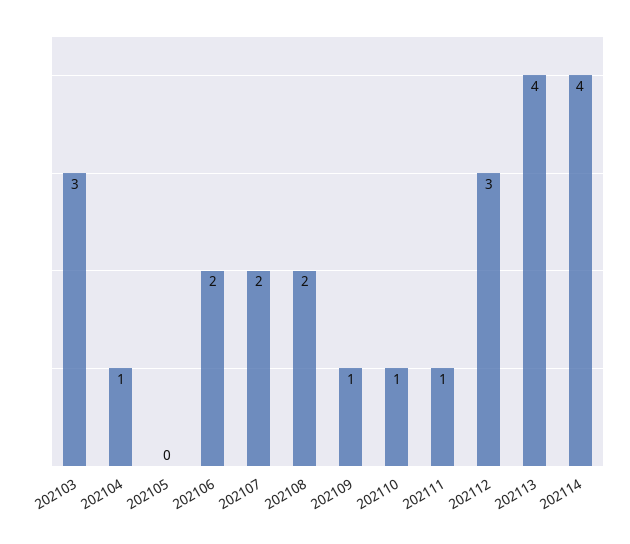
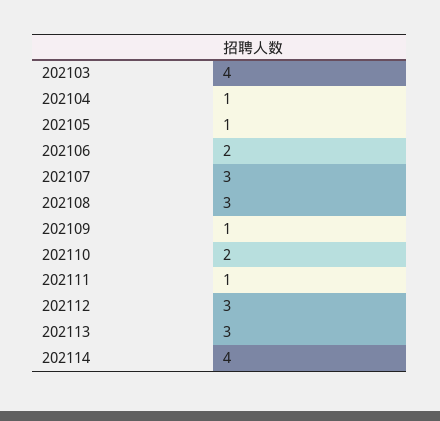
202103: 3 -> 4
202105: 0 -> 1
202107: 2 -> 3
202108: 2 -> 3
202110: 1 -> 2
202113: 4 -> 3

